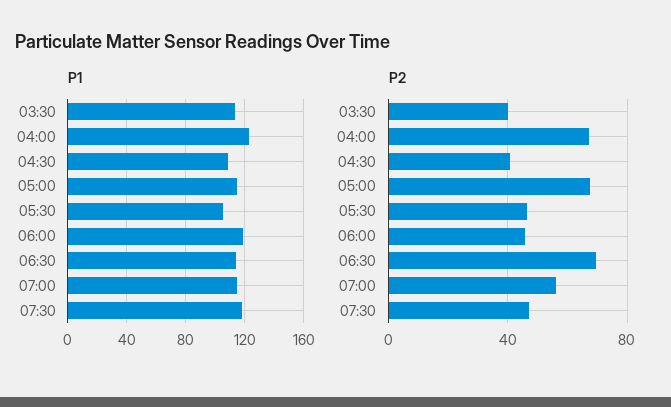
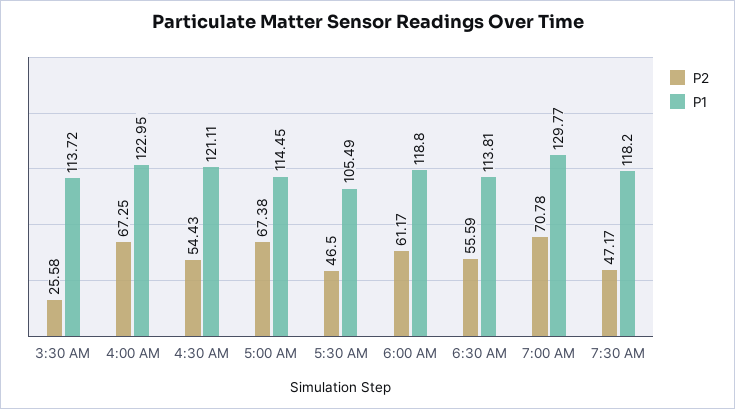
P1, 04:30: 110 -> 121.11
P1, 07:00: 115 -> 129.77
P2, 03:30: 40 -> 25.58
P2, 04:30: 40 -> 54.43
P2, 06:00: 45 -> 61.17
P2, 06:30: 70 -> 55.59
P2, 07:00: 55 -> 70.78

